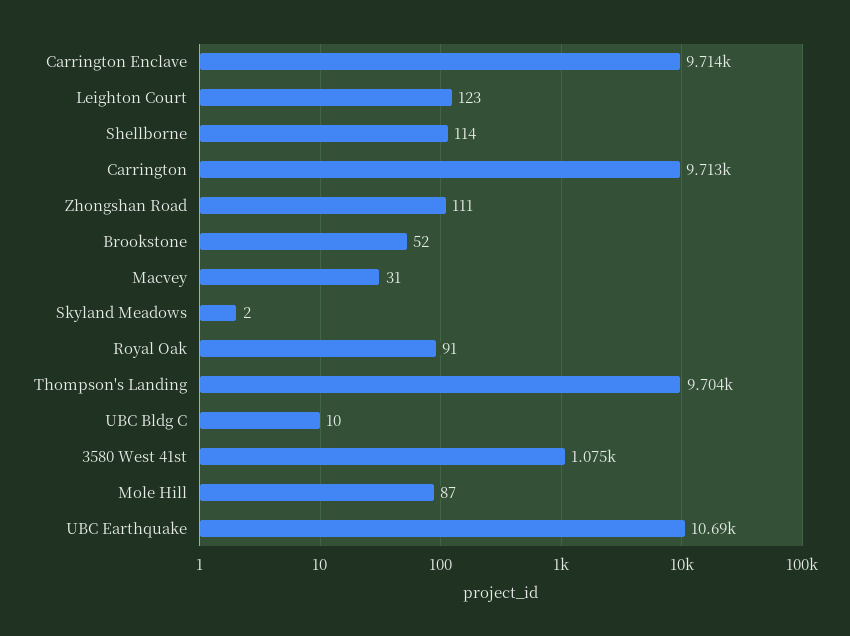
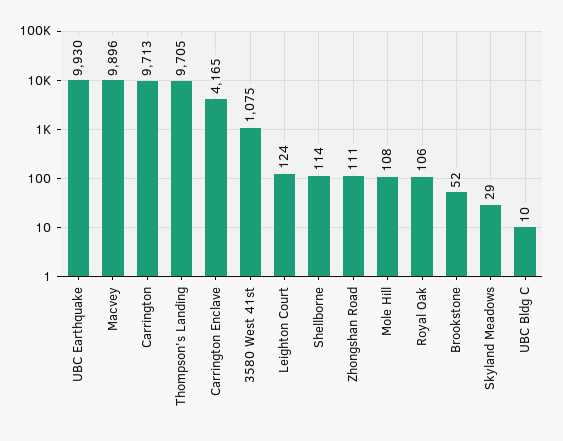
Carrington Enclave: 9714 -> 4165
Leighton Court: 123 -> 124
Macvey: 31 -> 9896
Skyland Meadows: 2 -> 29
Royal Oak: 91 -> 106
Thompson's Landing: 9704 -> 9705
Mole Hill: 87 -> 108
UBC Earthquake: 10690 -> 9930

